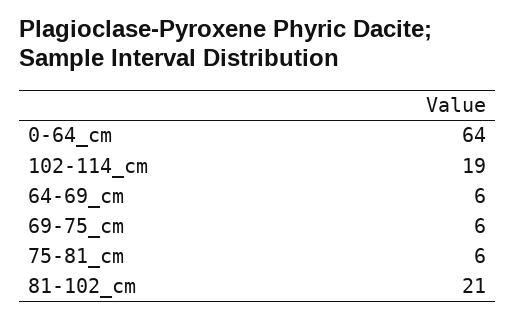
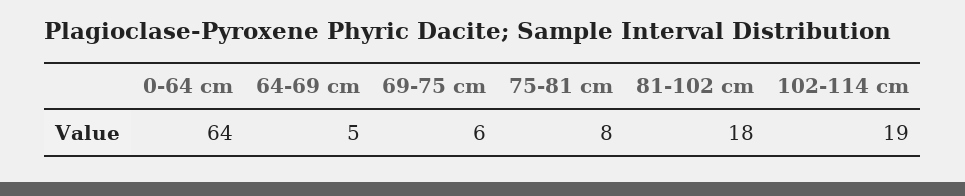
64-69_cm: 6 -> 5
75-81_cm: 6 -> 8
81-102_cm: 21 -> 18

